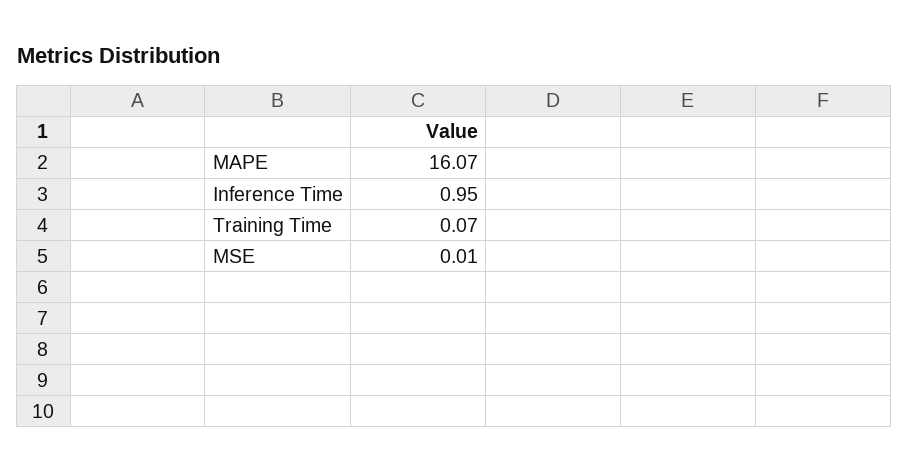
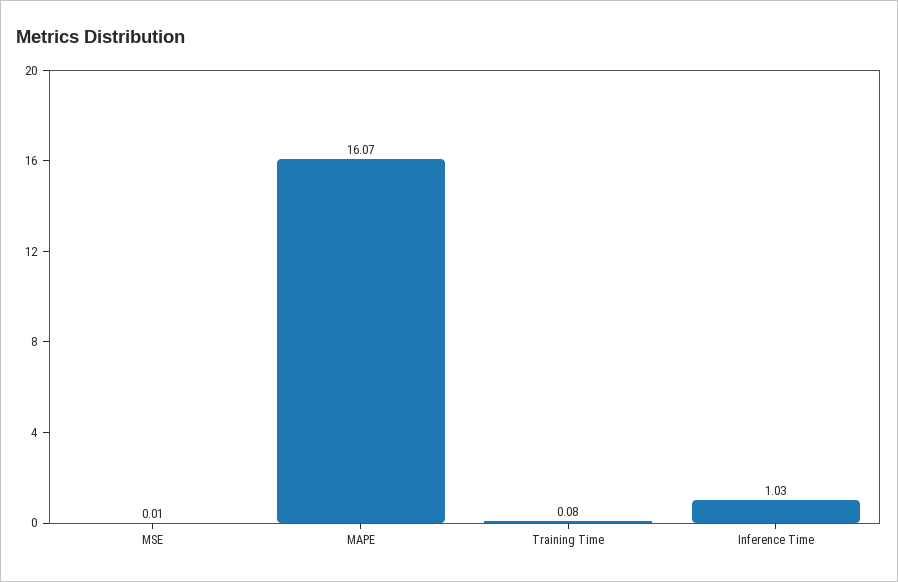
Inference Time: 0.95 -> 1.03
Training Time: 0.07 -> 0.08

